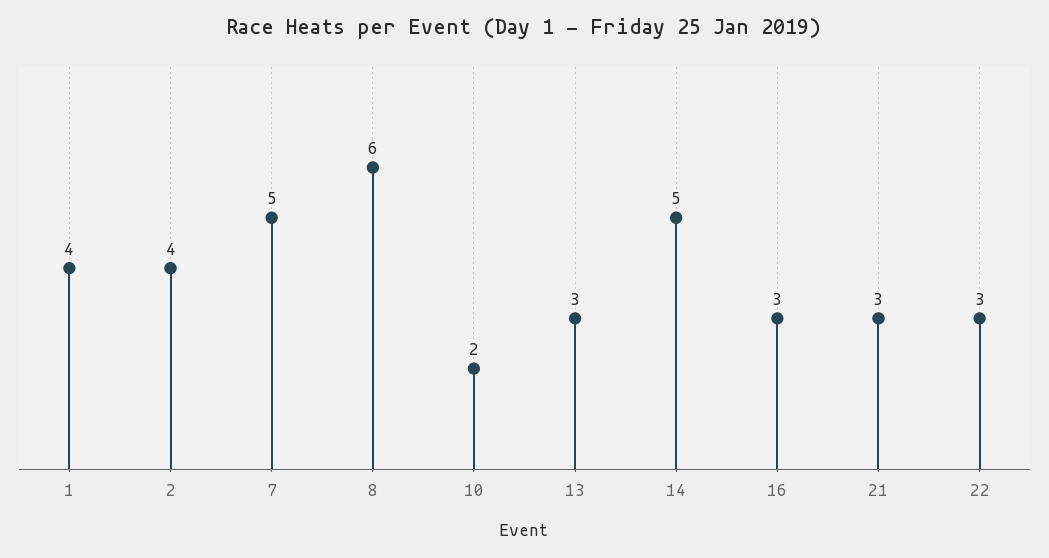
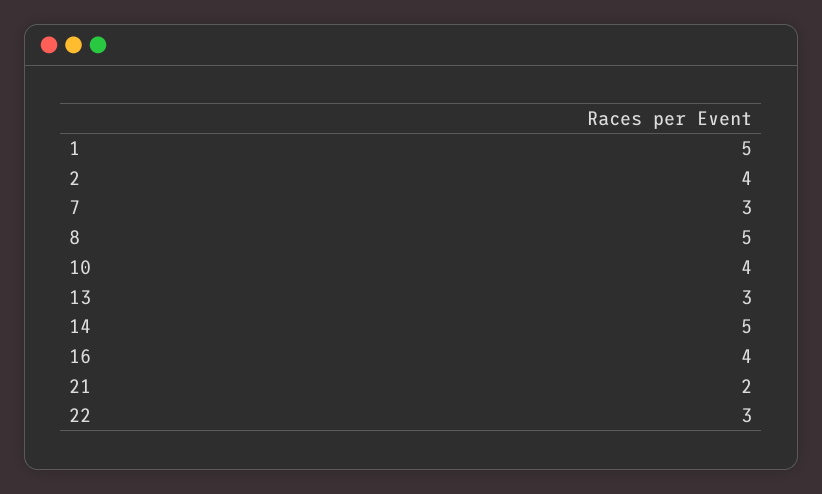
1: 4 -> 5
7: 5 -> 3
8: 6 -> 5
10: 2 -> 4
16: 3 -> 4
21: 3 -> 2

